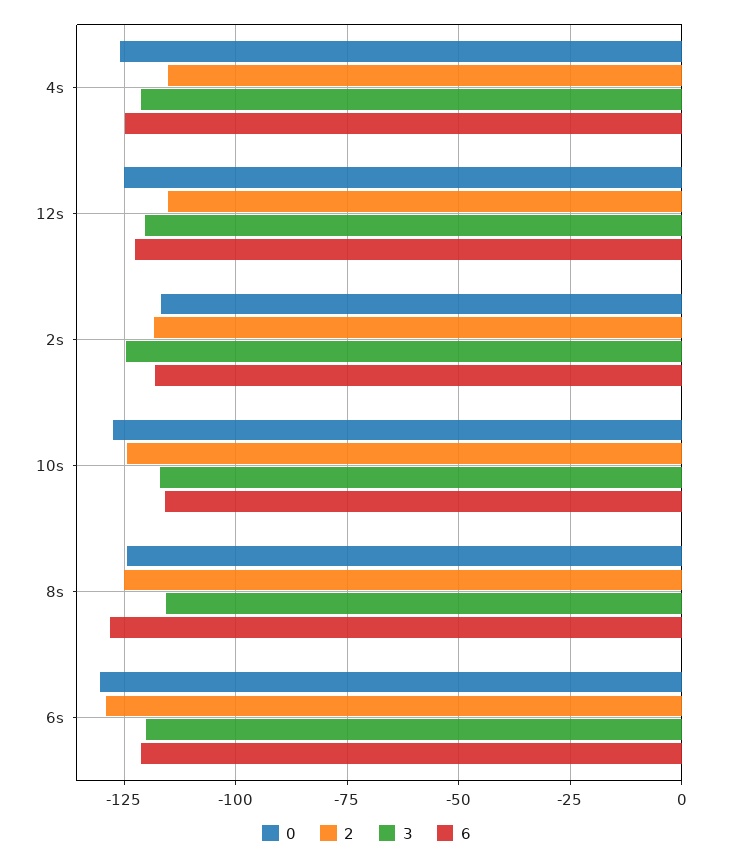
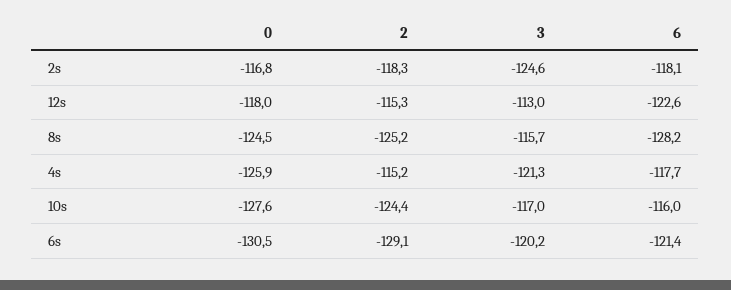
6, 4s: -125 -> -117.7
0, 12s: -125 -> -118
3, 12s: -120 -> -113

